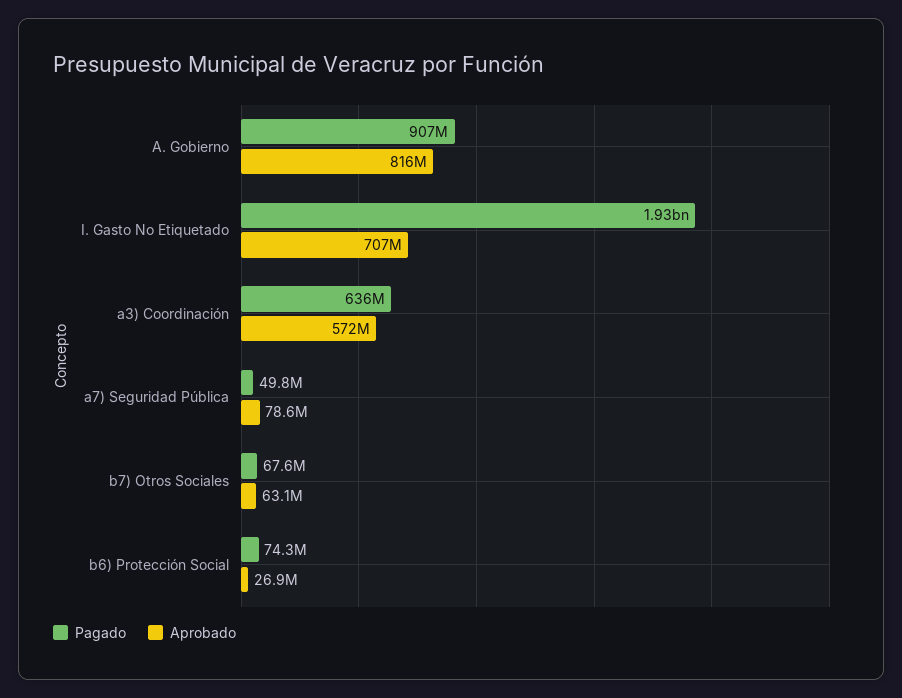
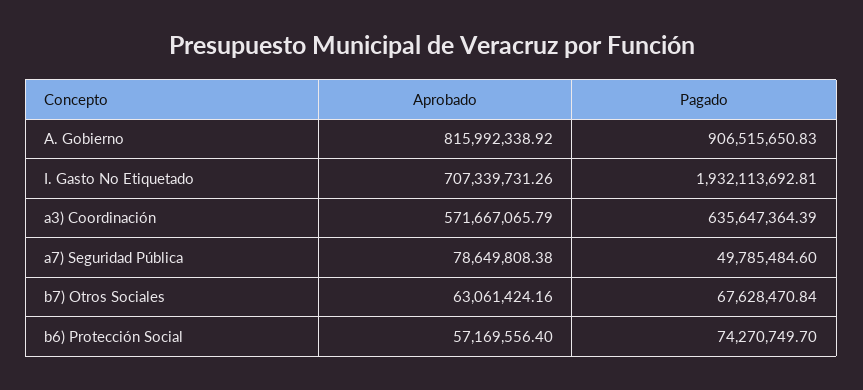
Aprobado, b6) Protección Social: 26900000 -> 57169556.4

